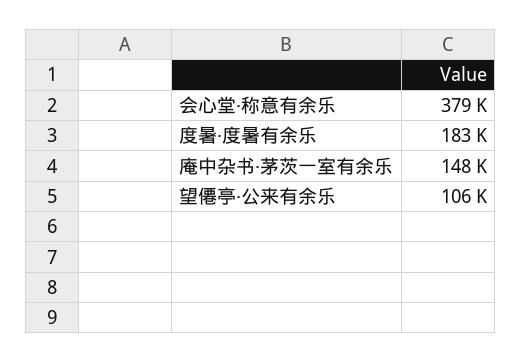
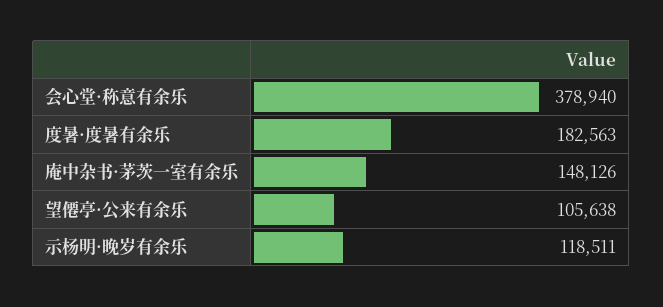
示杨明·晚岁有余乐: none -> 118511

